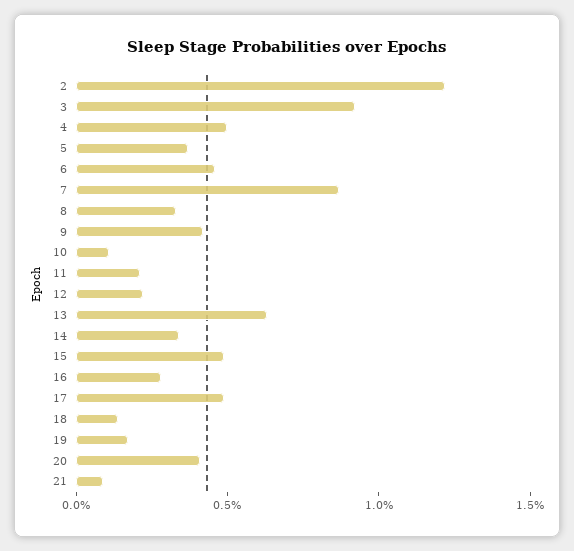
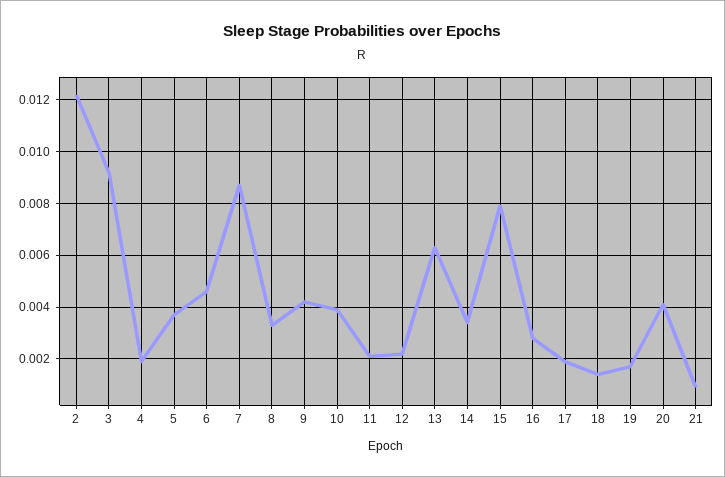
4: 0.005 -> 0.002
10: 0.001 -> 0.004
15: 0.005 -> 0.008
17: 0.005 -> 0.002

